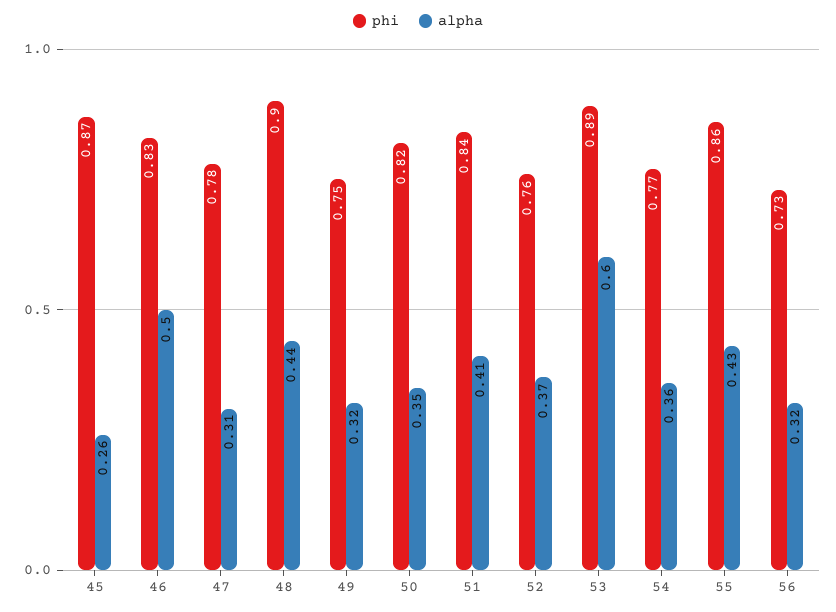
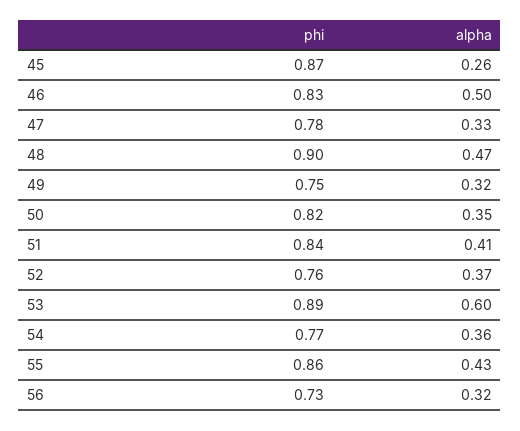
alpha, 47: 0.31 -> 0.33
alpha, 48: 0.44 -> 0.47

